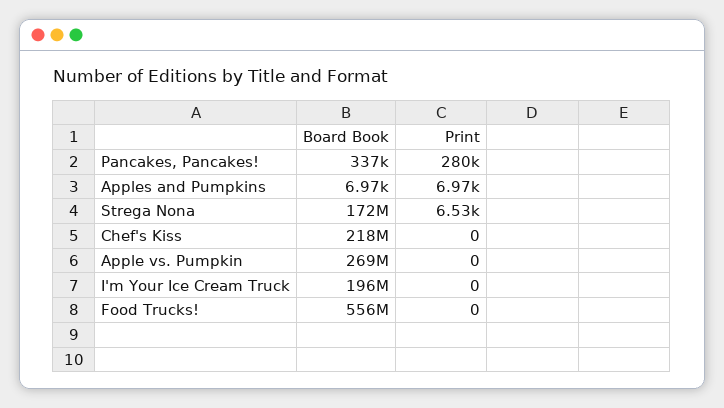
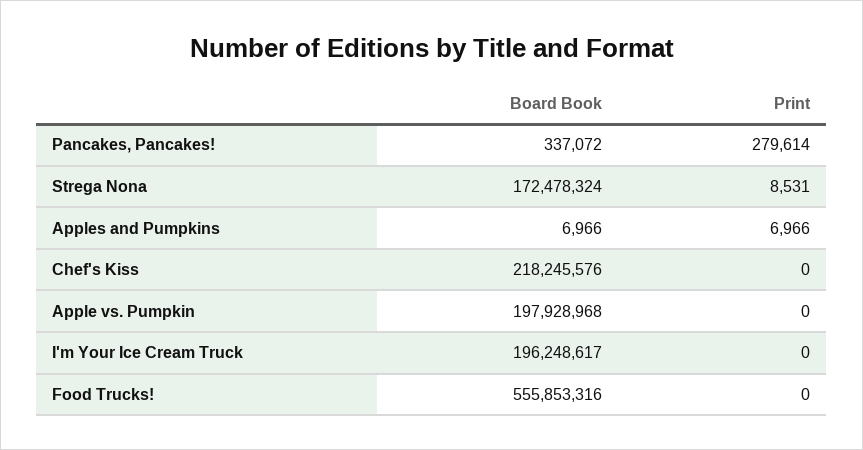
Print, Strega Nona: 6530 -> 8531
Board Book, Apple vs. Pumpkin: 269000000 -> 197928968

